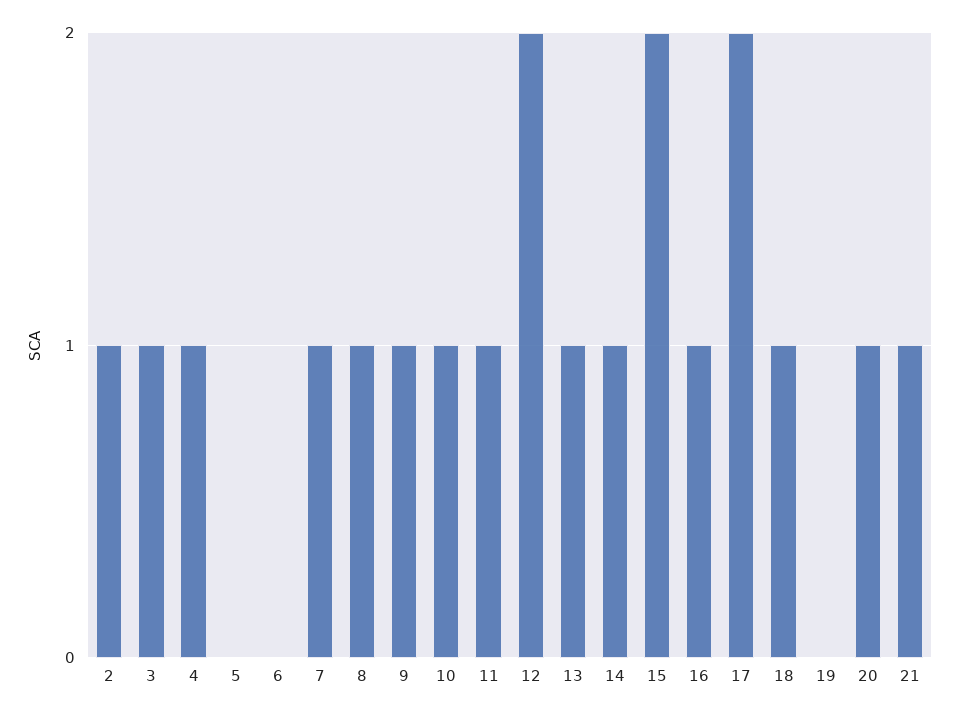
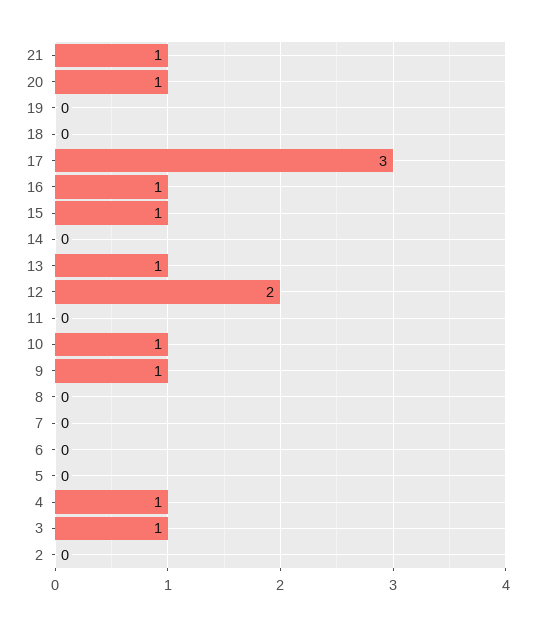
2: 1 -> 0
7: 1 -> 0
8: 1 -> 0
11: 1 -> 0
14: 1 -> 0
15: 2 -> 1
17: 2 -> 3
18: 1 -> 0

